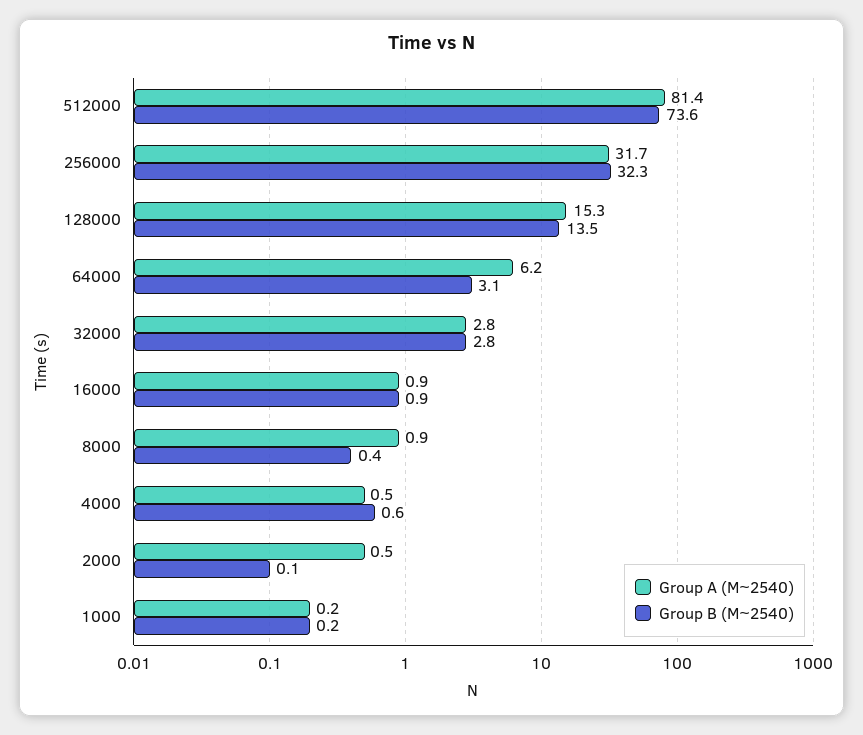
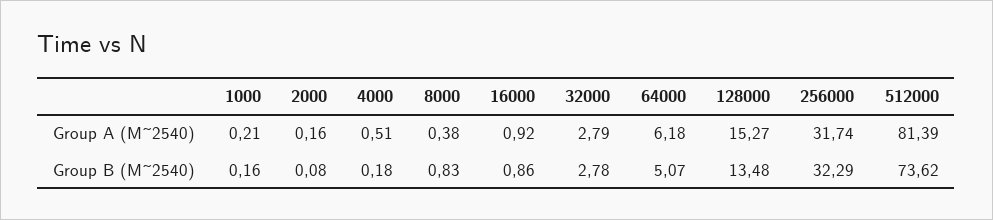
Group B (M~2540), 64000: 3.1 -> 5.07
Group A (M~2540), 8000: 0.9 -> 0.38
Group B (M~2540), 8000: 0.4 -> 0.83
Group B (M~2540), 4000: 0.6 -> 0.18
Group A (M~2540), 2000: 0.5 -> 0.16

